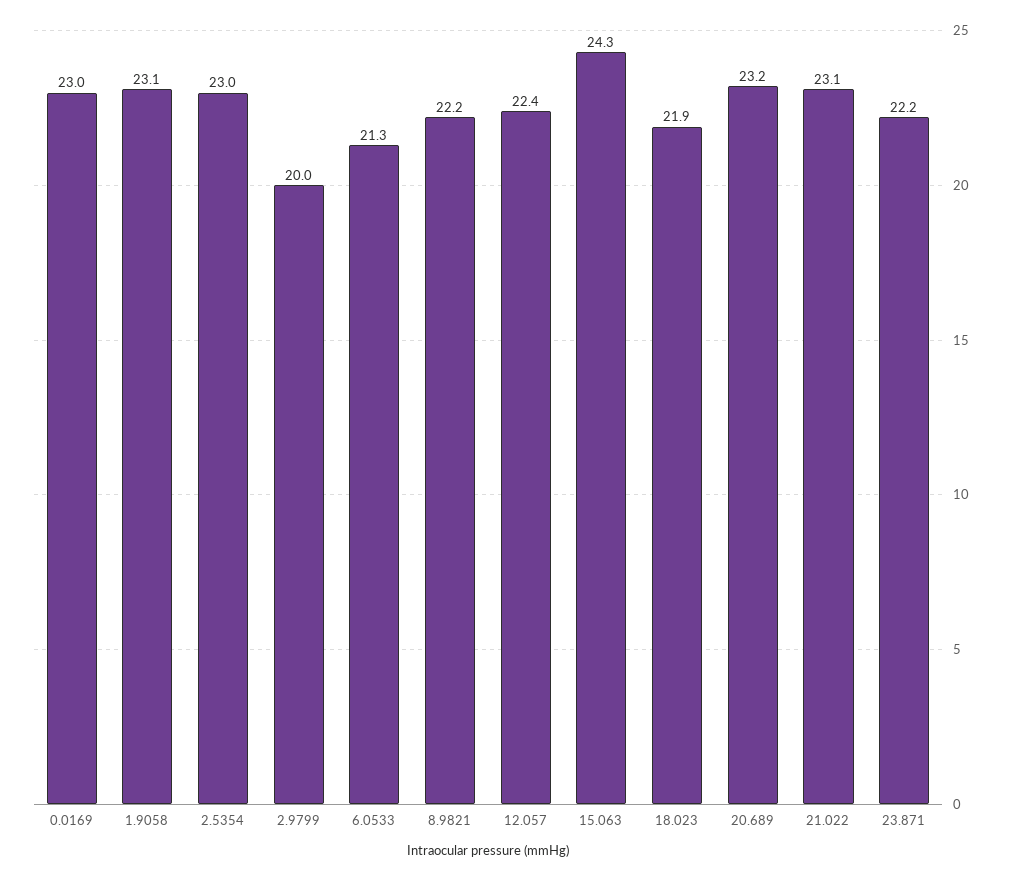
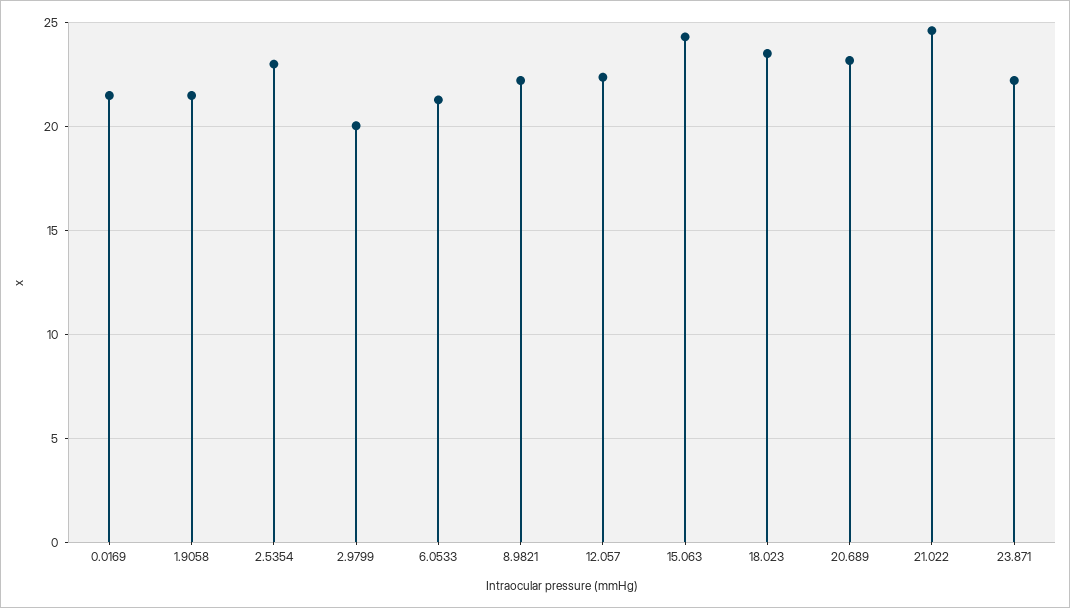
0.0169: 23 -> 21.5
1.9058: 23.1 -> 21.5
18.023: 21.9 -> 23.5
21.022: 23.1 -> 24.5

